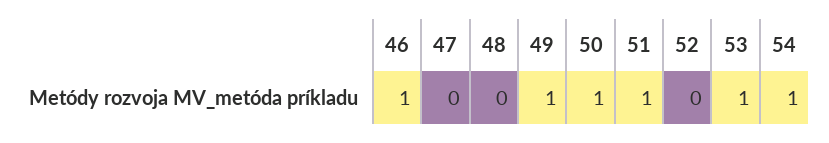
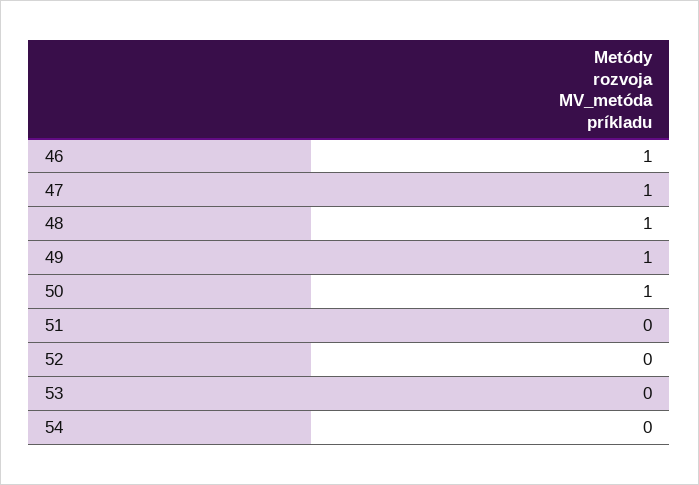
47: 0 -> 1
48: 0 -> 1
51: 1 -> 0
53: 1 -> 0
54: 1 -> 0

